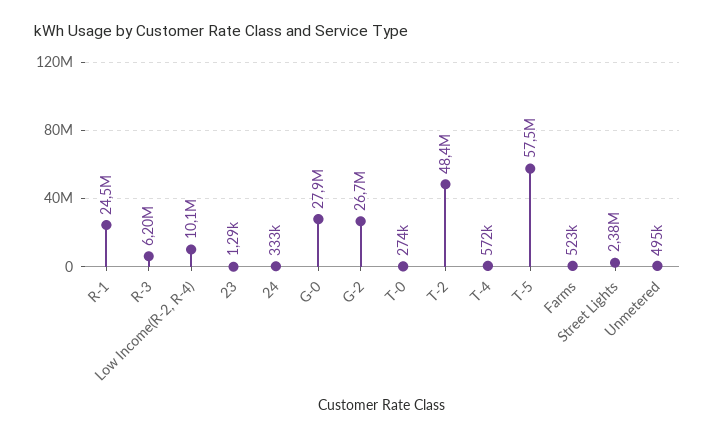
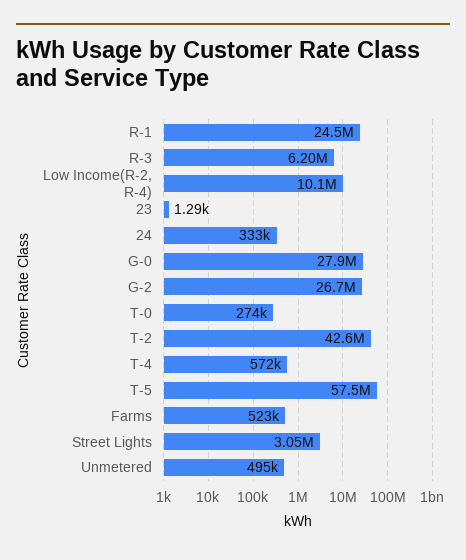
T-2: 48400000 -> 42600000
Street Lights: 2380000 -> 3050000

